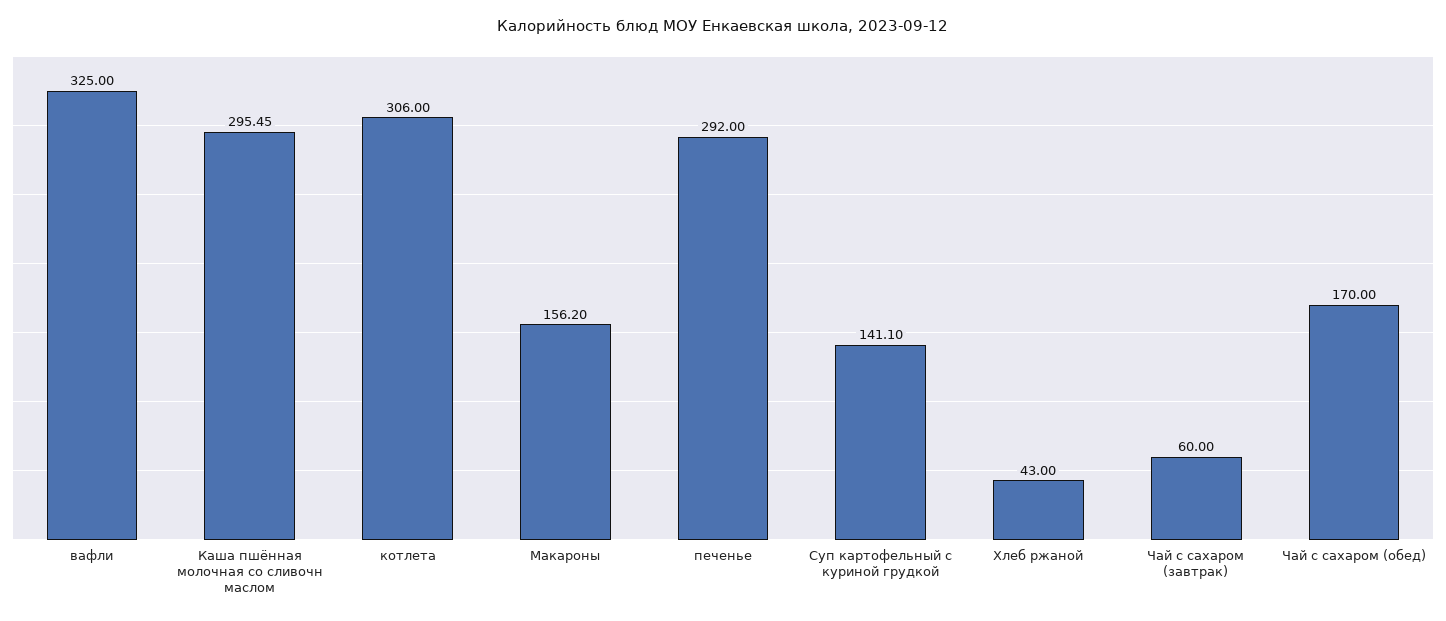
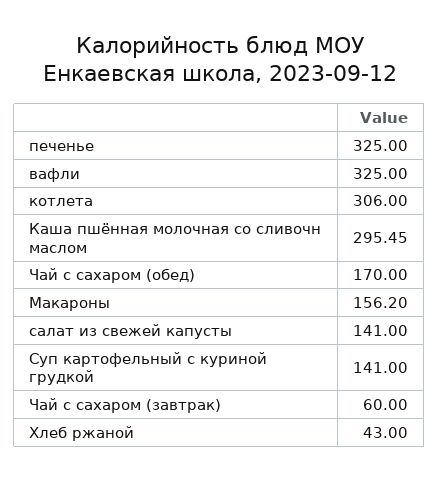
печенье: 292 -> 325
Суп картофельный с куриной грудкой: 141.1 -> 141
салат из свежей капусты: none -> 141

